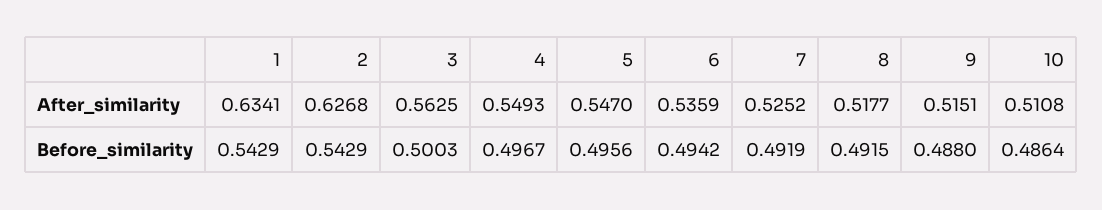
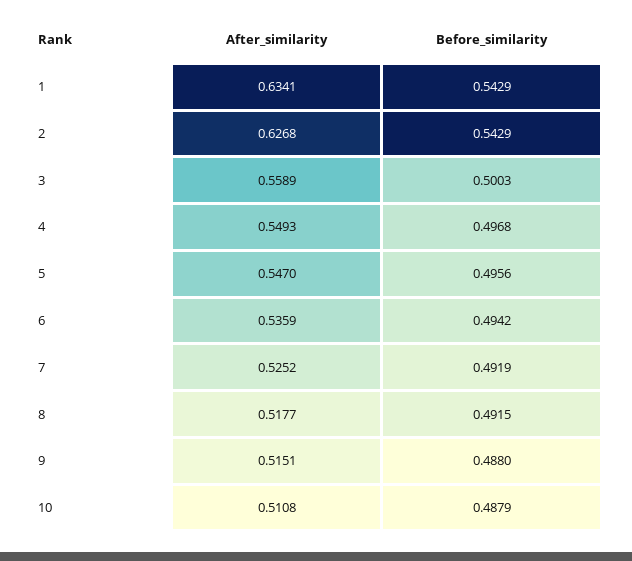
3, After_similarity: 0.5625 -> 0.5589
4, Before_similarity: 0.4967 -> 0.4968
10, Before_similarity: 0.4864 -> 0.4879

